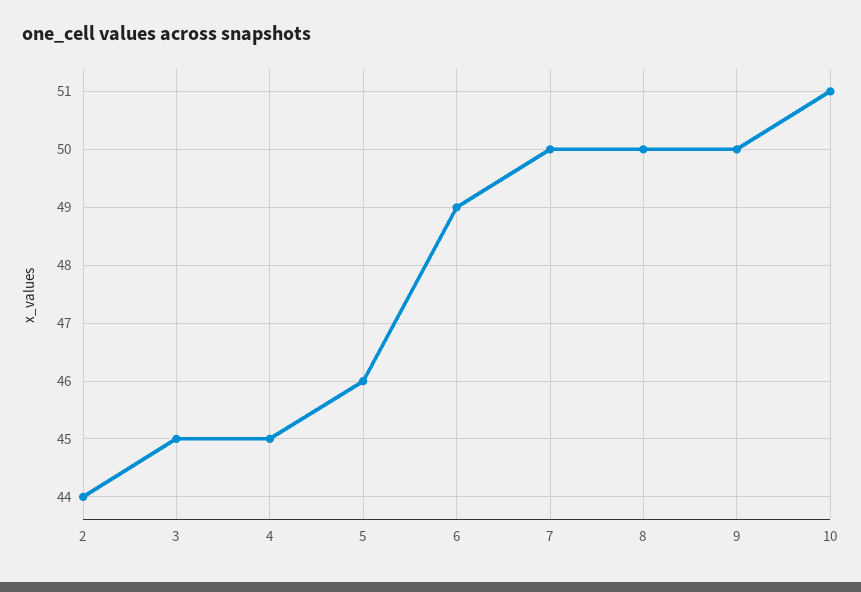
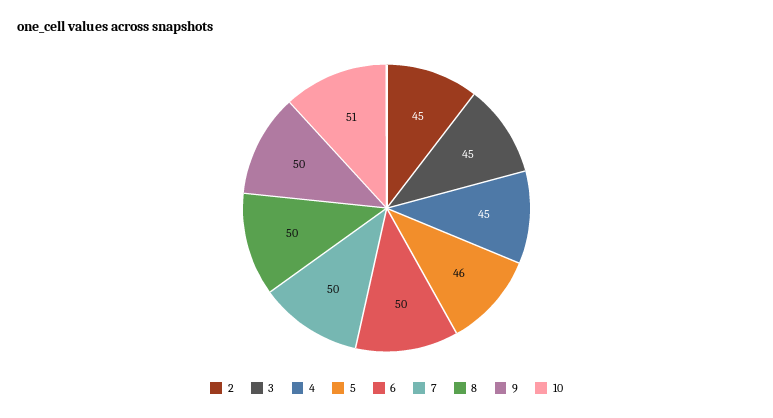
2: 44 -> 45
6: 49 -> 50

